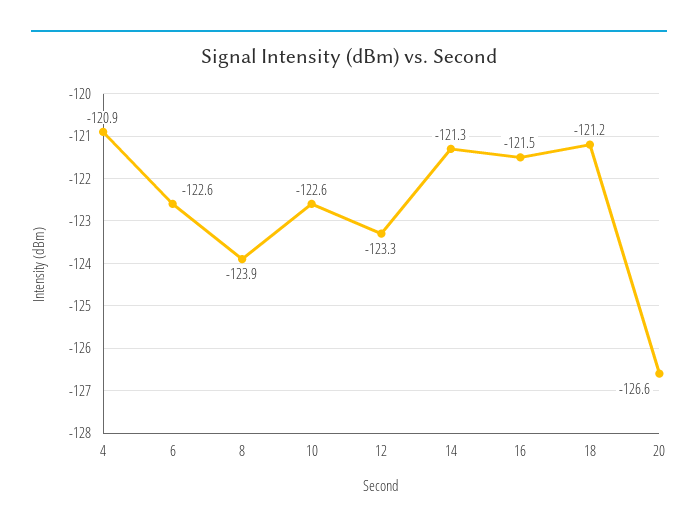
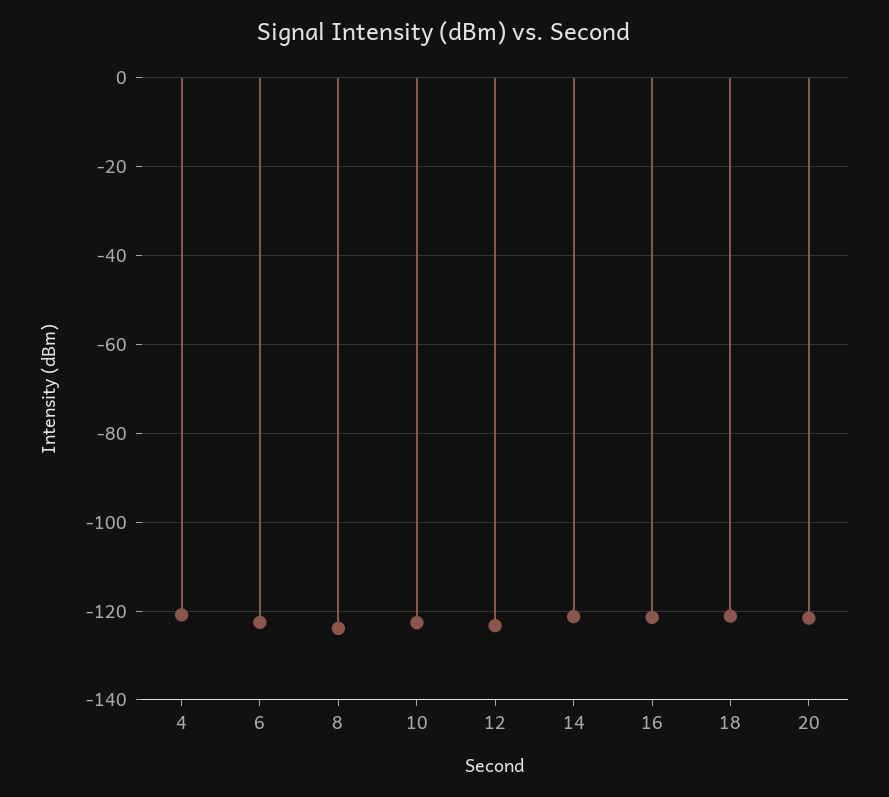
20: -126.6 -> -122

